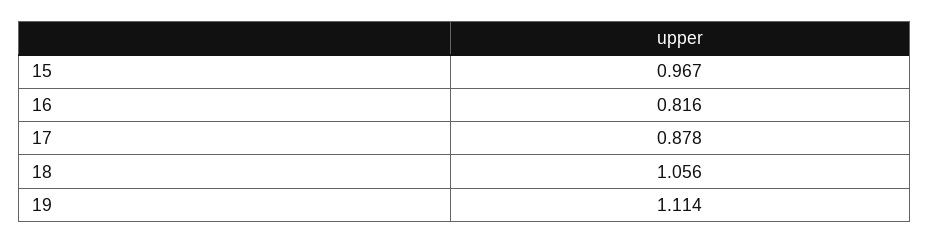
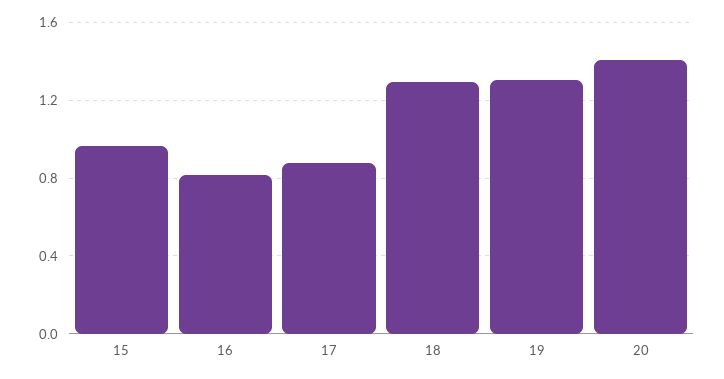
18: 1.056 -> 1.3
19: 1.114 -> 1.3
20: none -> 1.4

